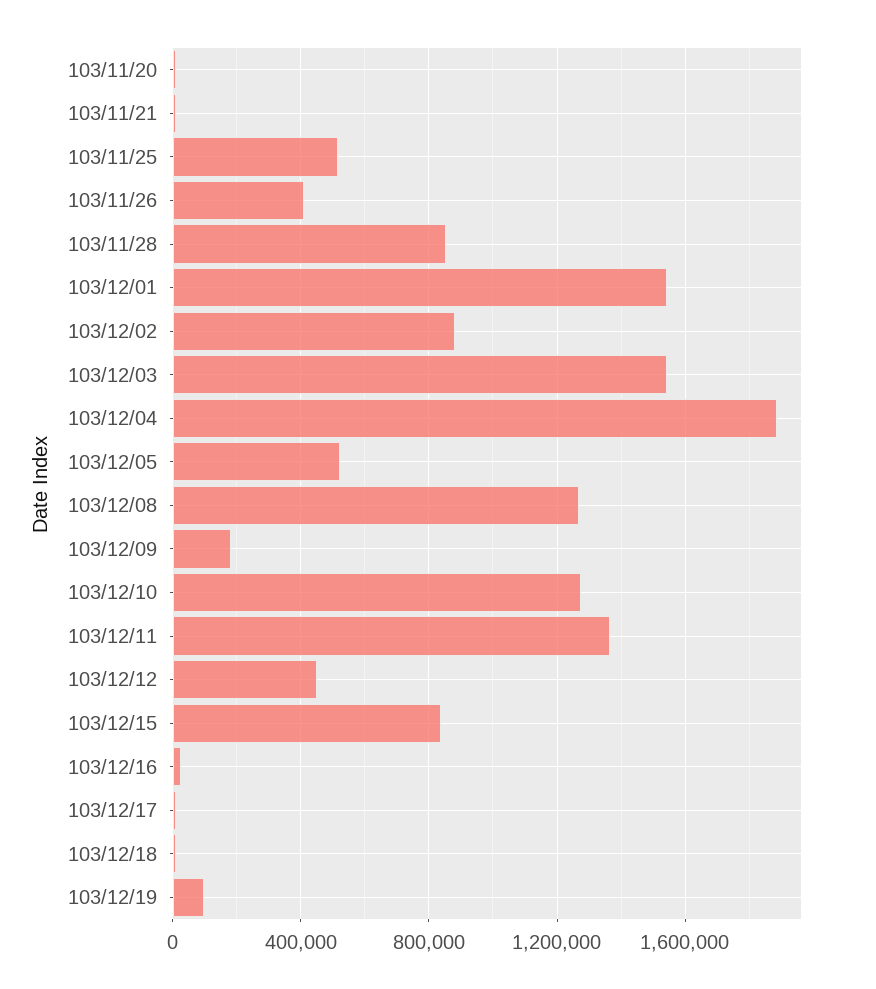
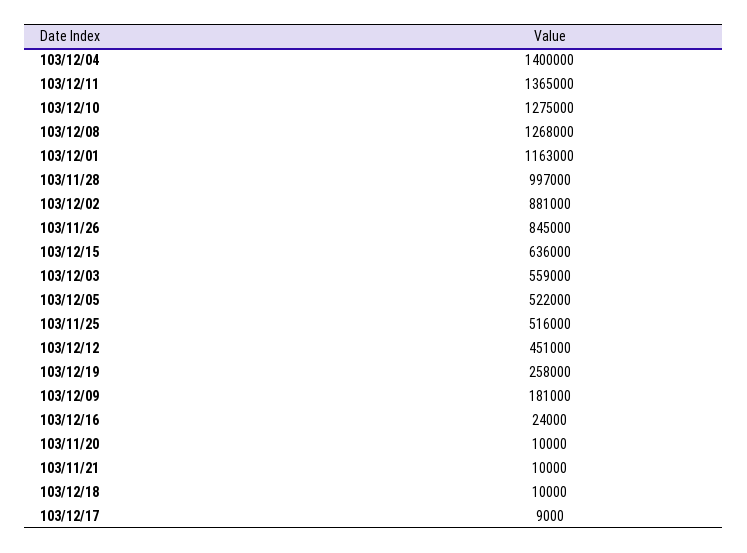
103/11/26: 400000 -> 845000
103/11/28: 850000 -> 997000
103/12/01: 1550000 -> 1163000
103/12/03: 1550000 -> 559000
103/12/04: 1900000 -> 1400000
103/12/15: 850000 -> 636000
103/12/19: 100000 -> 258000

